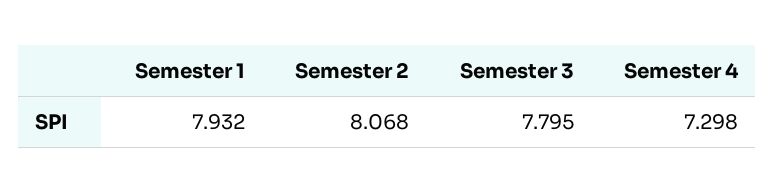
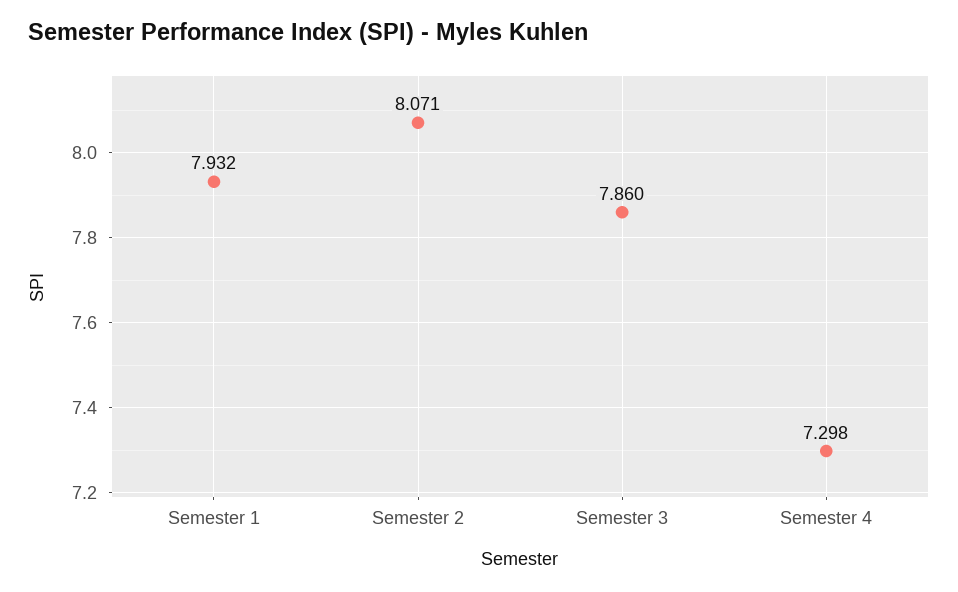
Semester 2: 8.068 -> 8.071
Semester 3: 7.795 -> 7.86

